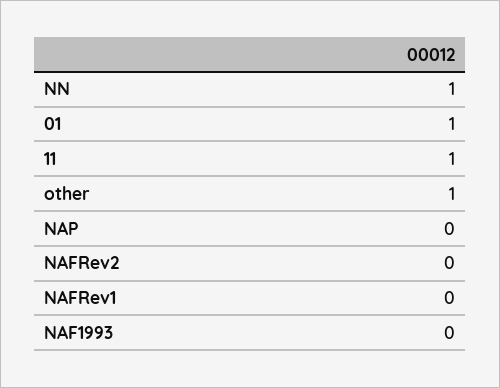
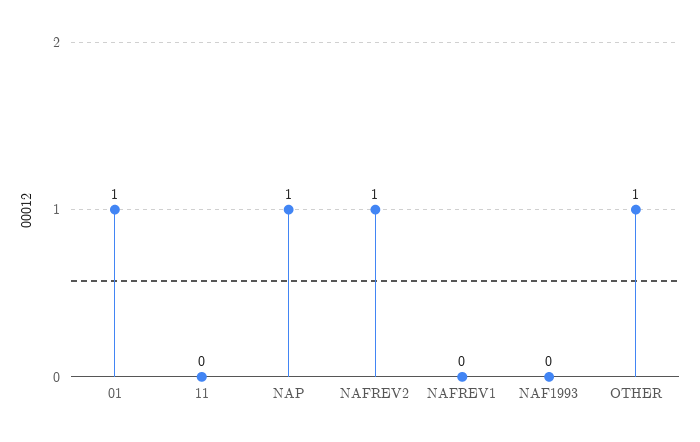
NN: 1 -> none
11: 1 -> 0
NAP: 0 -> 1
NAFRev2: 0 -> 1

